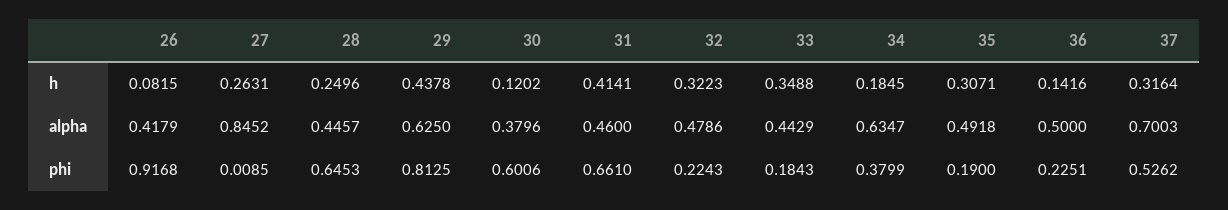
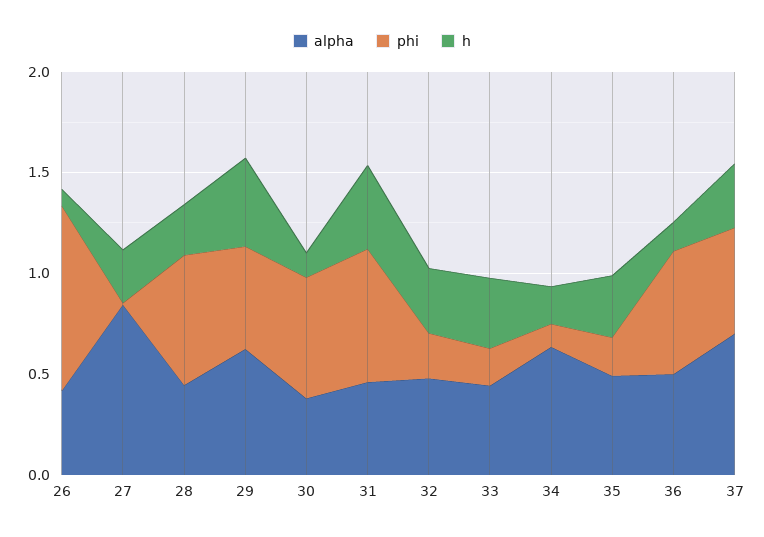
phi, 29: 0.8125 -> 0.5
phi, 34: 0.3799 -> 0.1
phi, 36: 0.2251 -> 0.6

